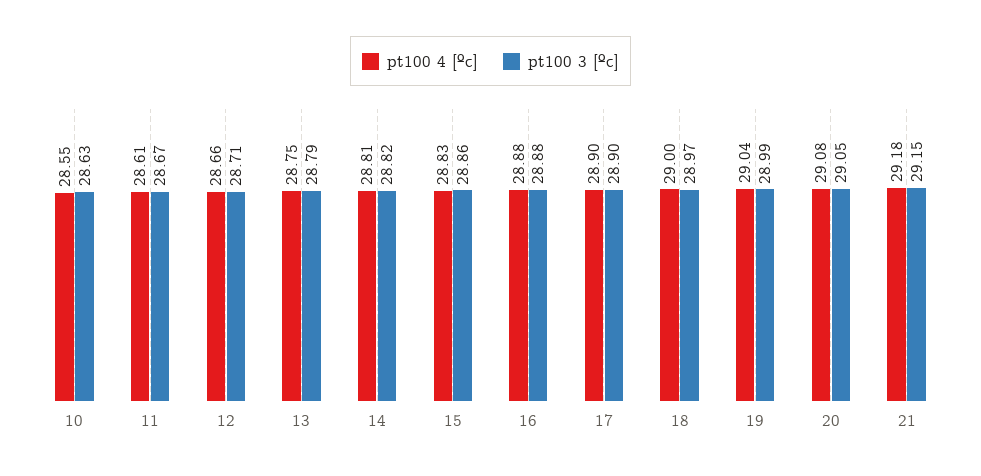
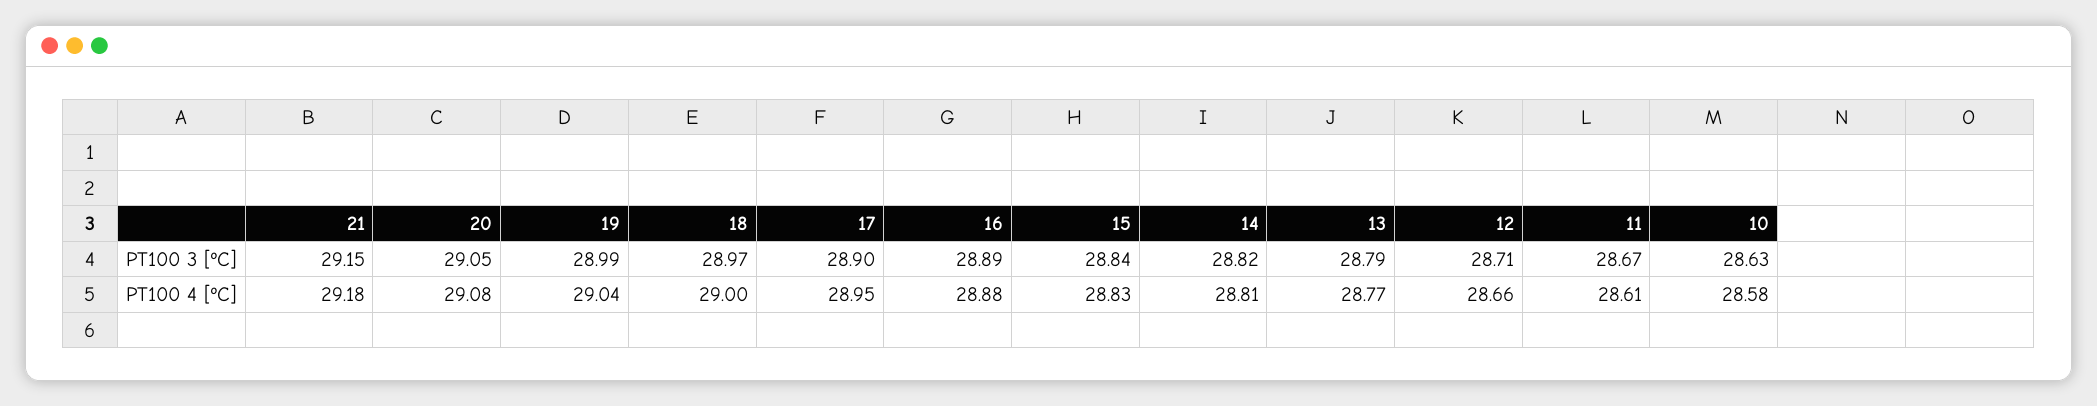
pt100 4 [ºc], 10: 28.55 -> 28.58
pt100 4 [ºc], 13: 28.75 -> 28.77
pt100 3 [ºc], 15: 28.86 -> 28.84
pt100 3 [ºc], 16: 28.88 -> 28.89
pt100 4 [ºc], 17: 28.9 -> 28.95

